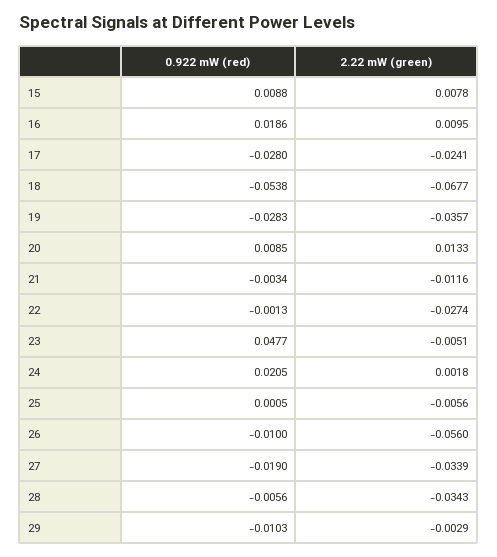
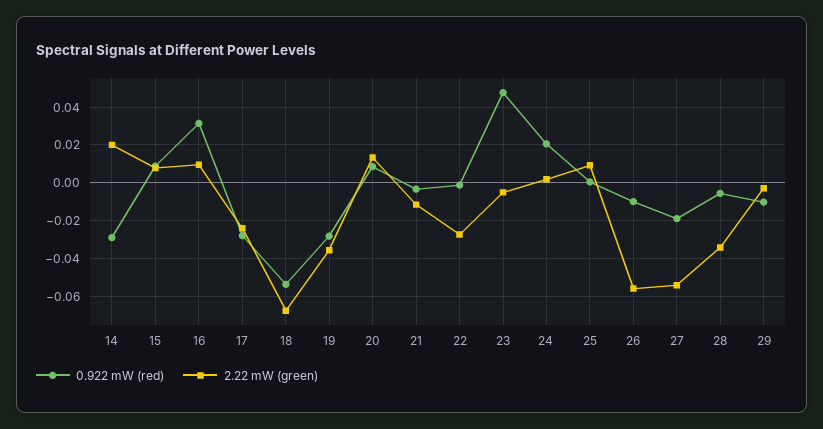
0.922 mW (red), 16: 0.0186 -> 0.03
2.22 mW (green), 25: -0.0056 -> 0.01
2.22 mW (green), 27: -0.0339 -> -0.055
0.922 mW (red), 14: none -> -0.03
2.22 mW (green), 14: none -> 0.02

